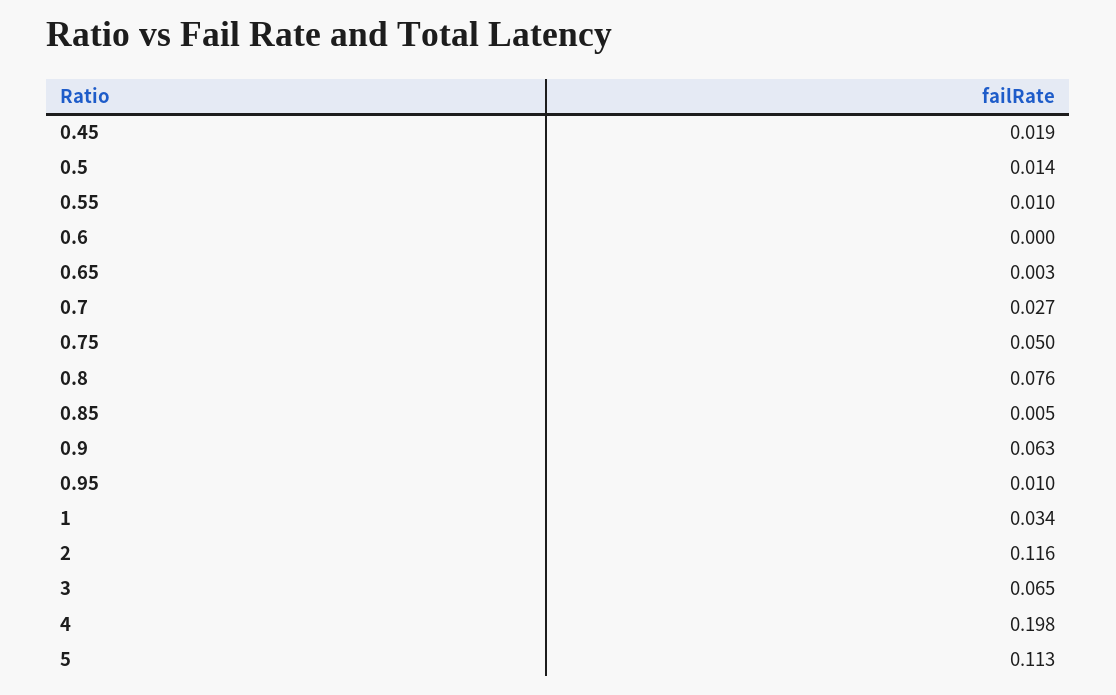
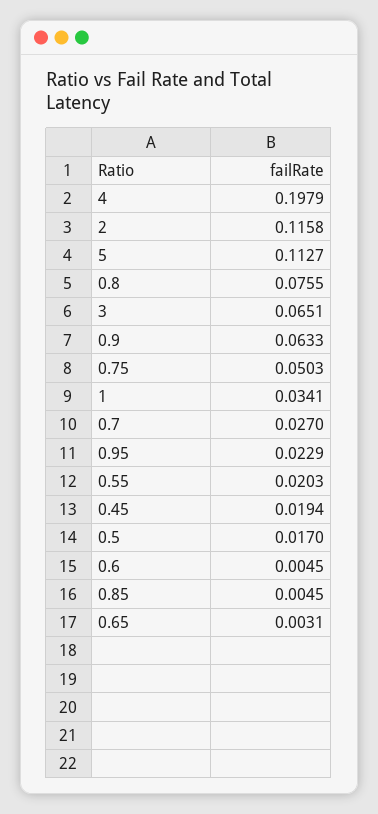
0.5: 0.014 -> 0.017
0.55: 0.01 -> 0.0203
0.6: 0 -> 0.0045
0.95: 0.01 -> 0.0229

